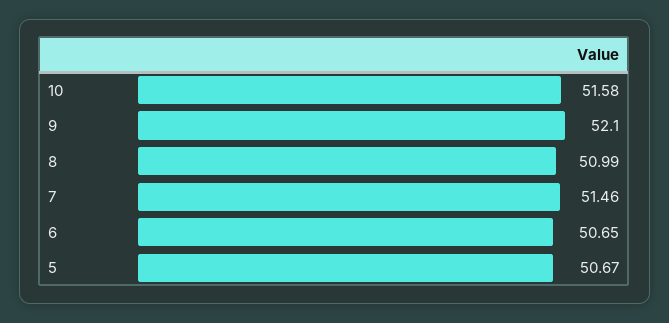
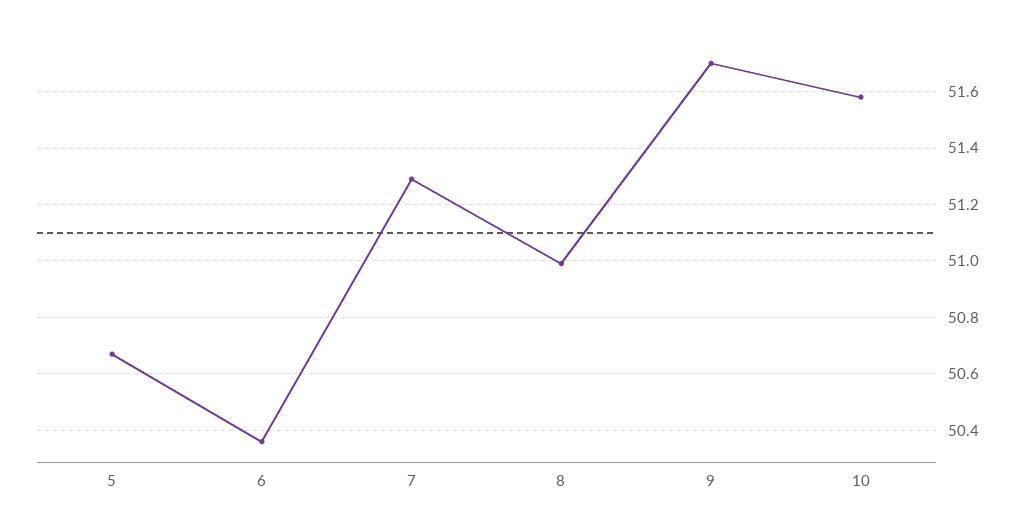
9: 52.1 -> 51.7
7: 51.46 -> 51.3
6: 50.65 -> 50.35

